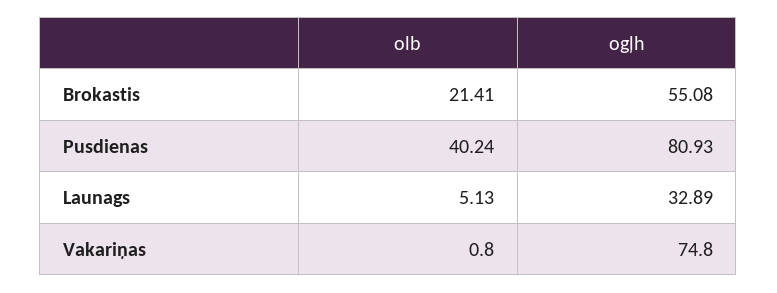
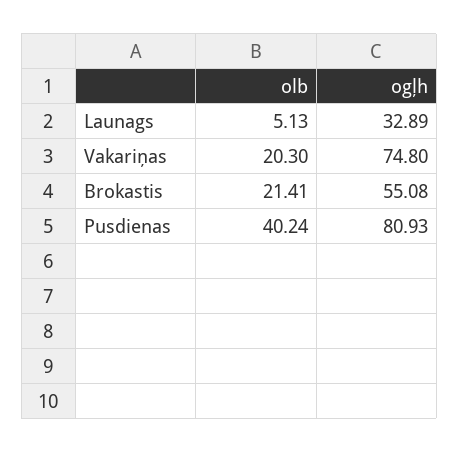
olb, Vakariņas: 0.8 -> 20.3

